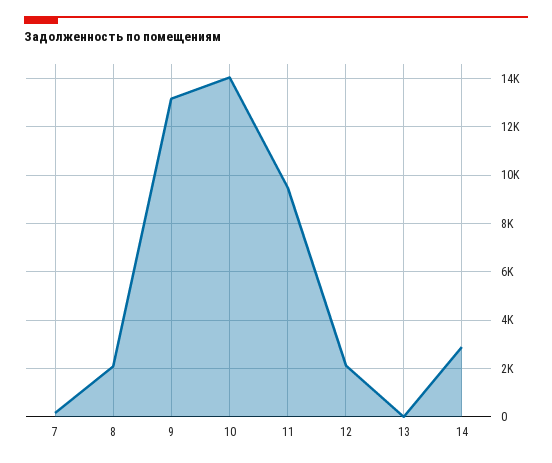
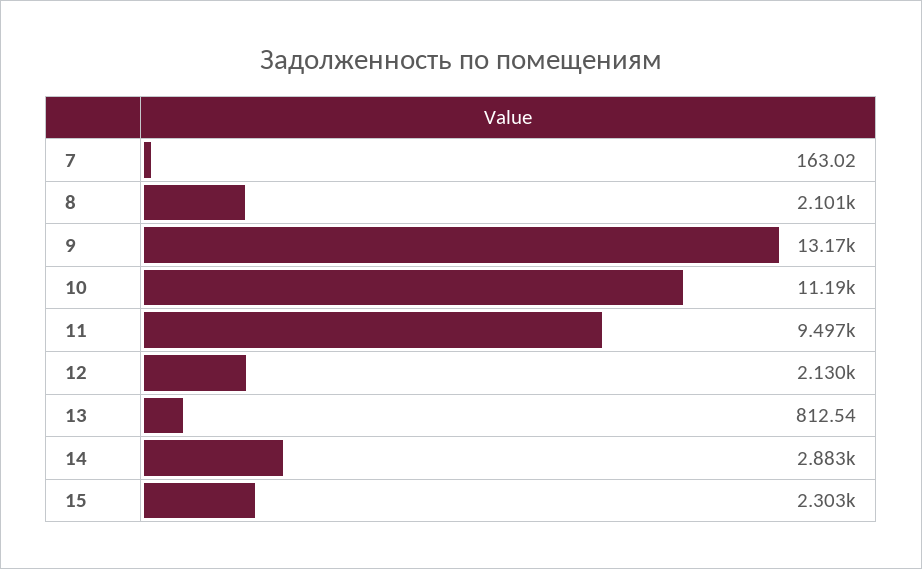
10: 14000 -> 11190
13: 0 -> 812.54
15: none -> 2303

